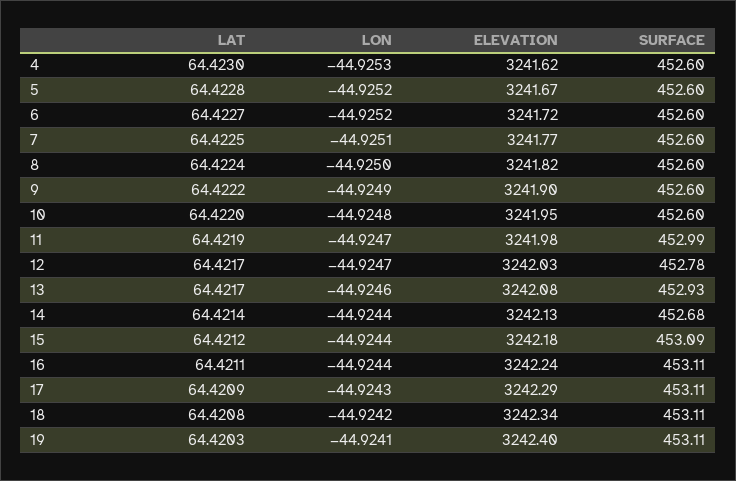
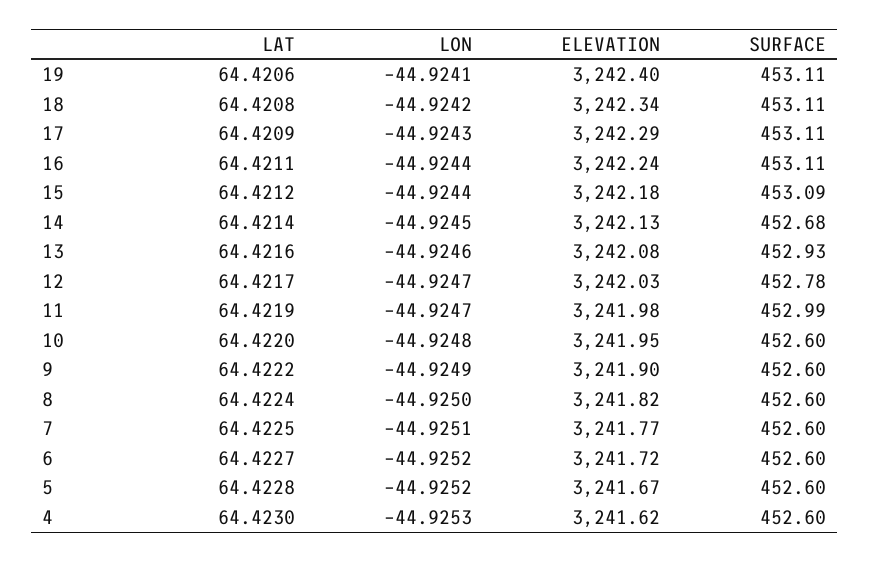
LAT, 13: 64.4217 -> 64.4216
LON, 14: -44.9244 -> -44.9245
LAT, 19: 64.4203 -> 64.4206

